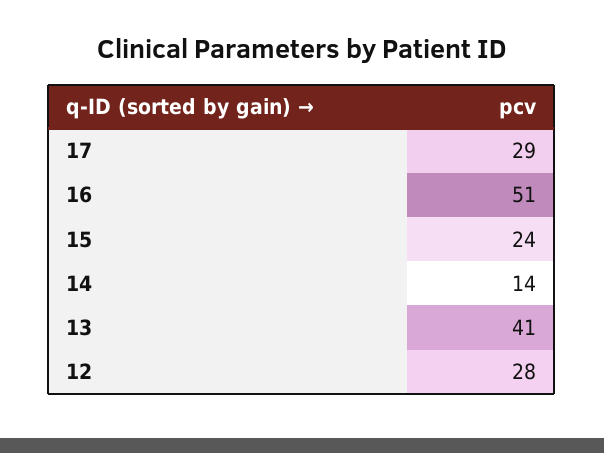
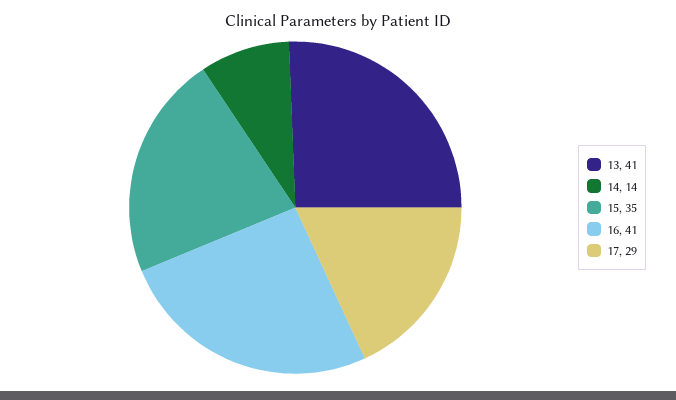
16: 51 -> 41
15: 24 -> 35
12: 28 -> none

